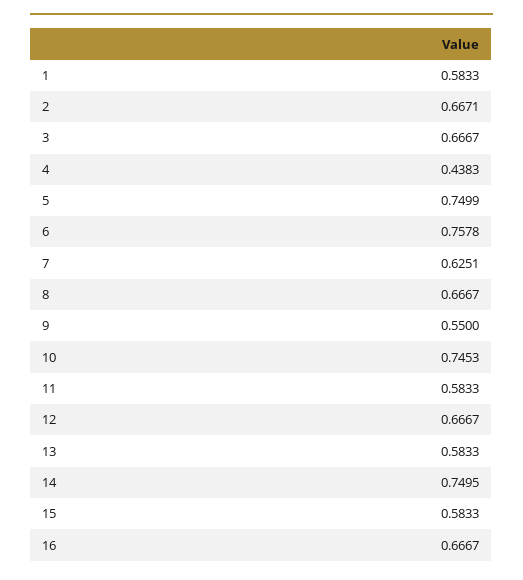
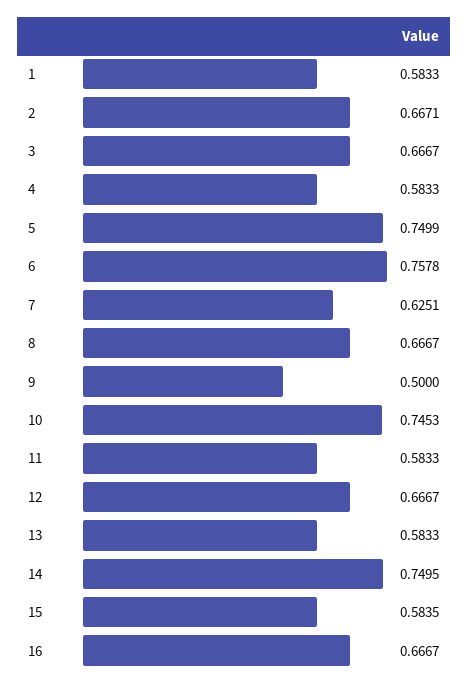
4: 0.4383 -> 0.5833
9: 0.55 -> 0.5
15: 0.5833 -> 0.5835

